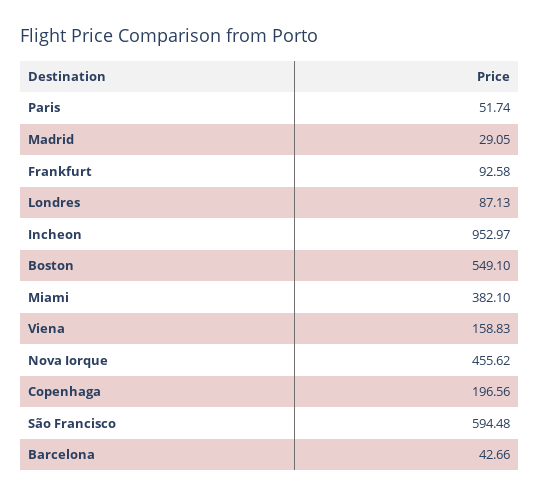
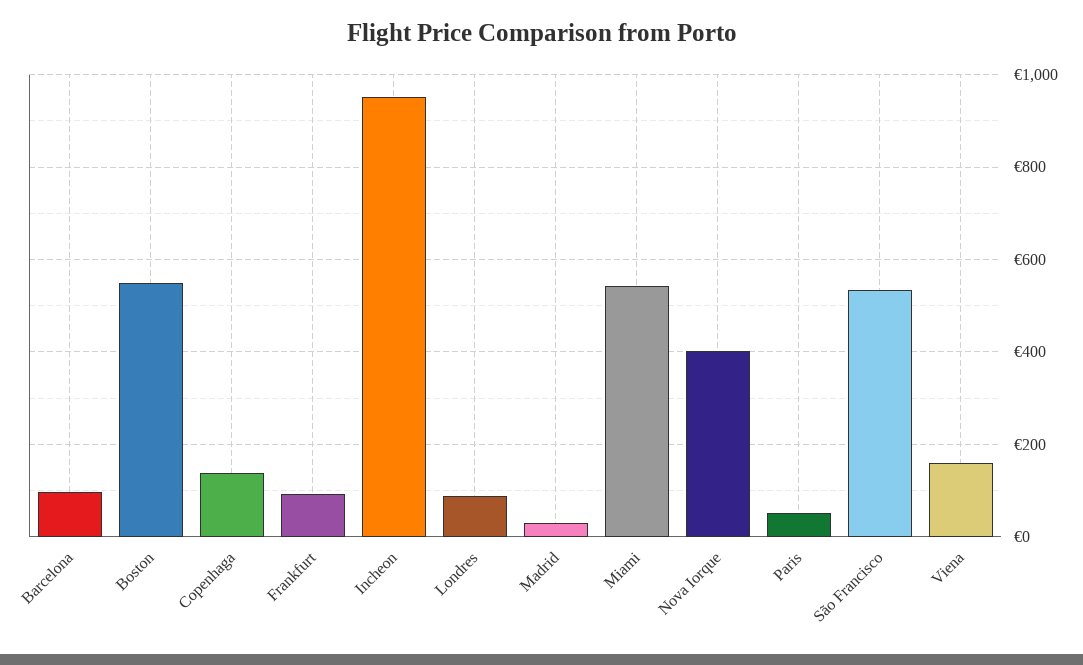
Miami: 382.1 -> 540
Nova Iorque: 455.62 -> 400
Copenhaga: 196.56 -> 140
São Francisco: 594.48 -> 540
Barcelona: 42.66 -> 100

